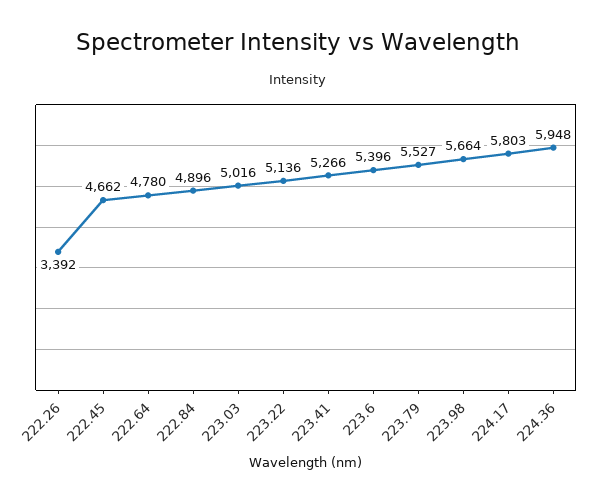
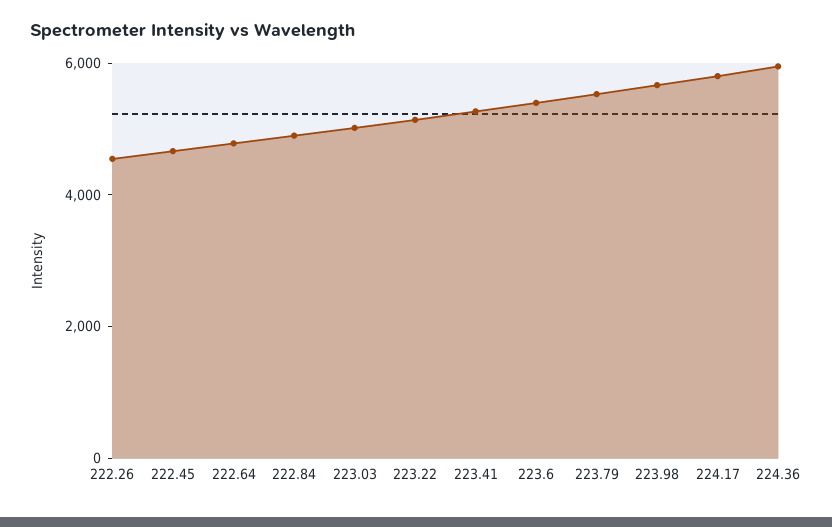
222.26: 3392 -> 4500

